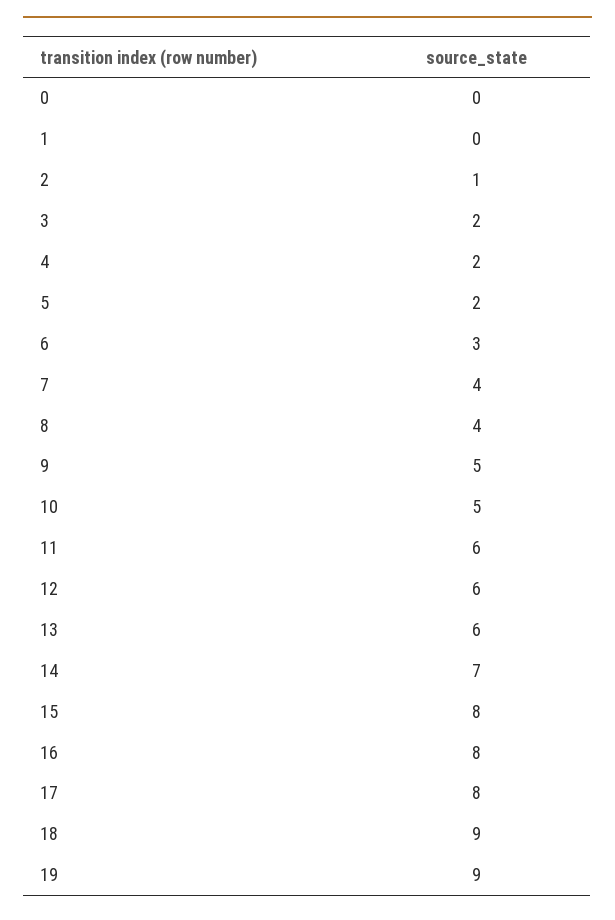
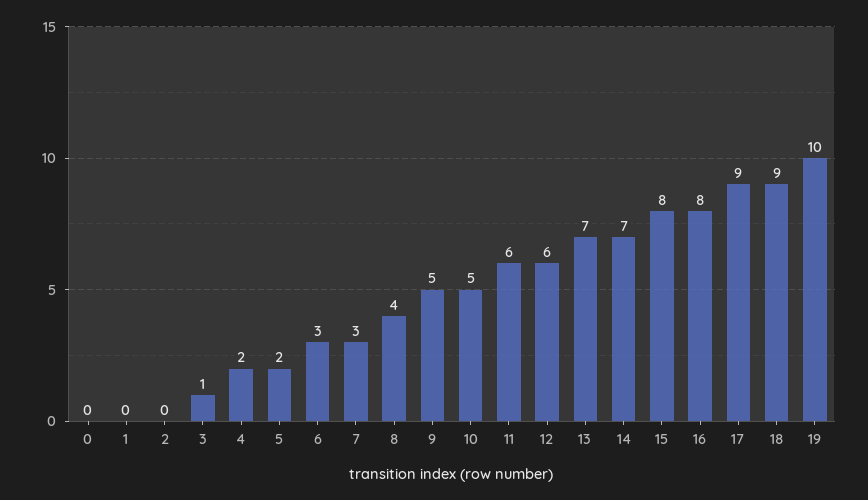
2: 1 -> 0
3: 2 -> 1
7: 4 -> 3
13: 6 -> 7
17: 8 -> 9
19: 9 -> 10

